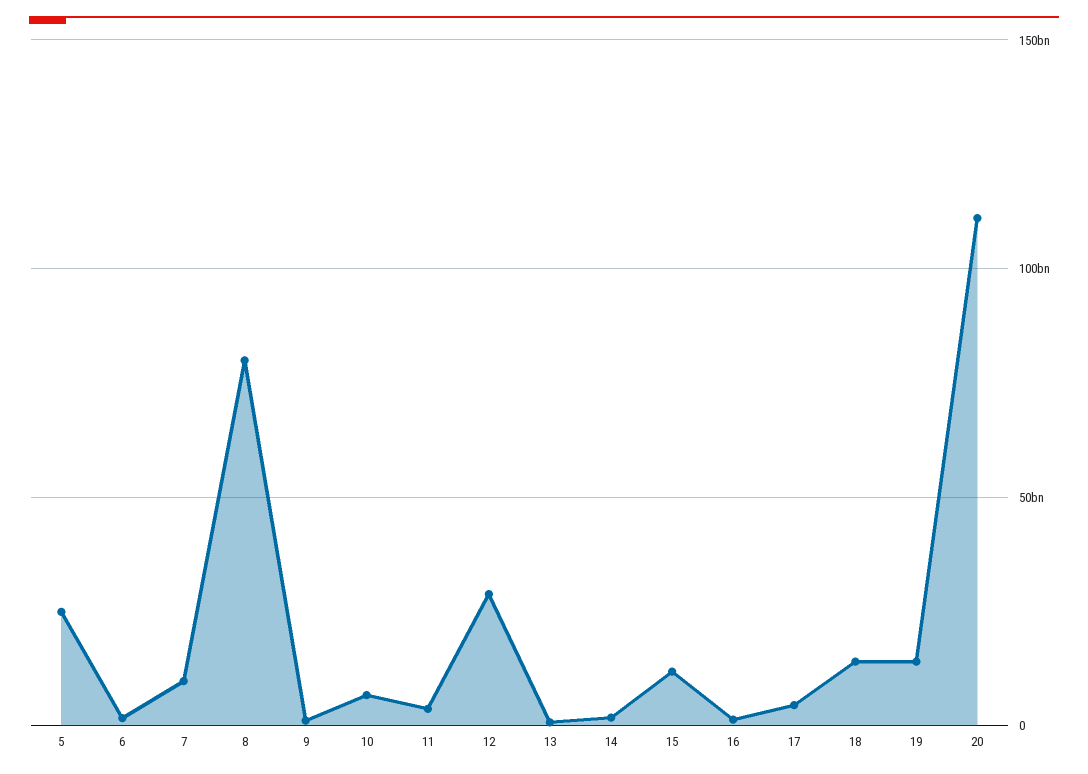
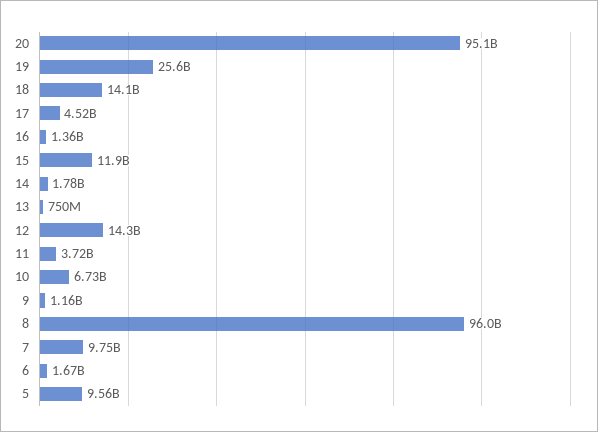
5: 25000000000 -> 9560000000
8: 80000000000 -> 96000000000
12: 30000000000 -> 14300000000
19: 15000000000 -> 25600000000
20: 110000000000 -> 95100000000

